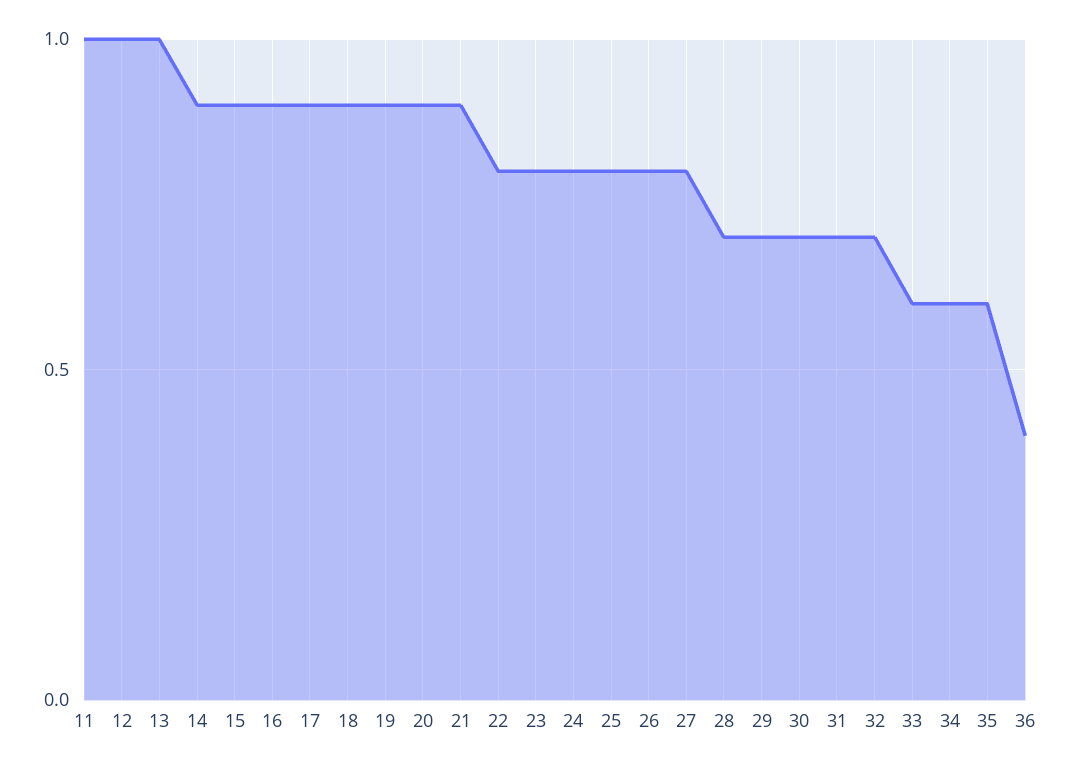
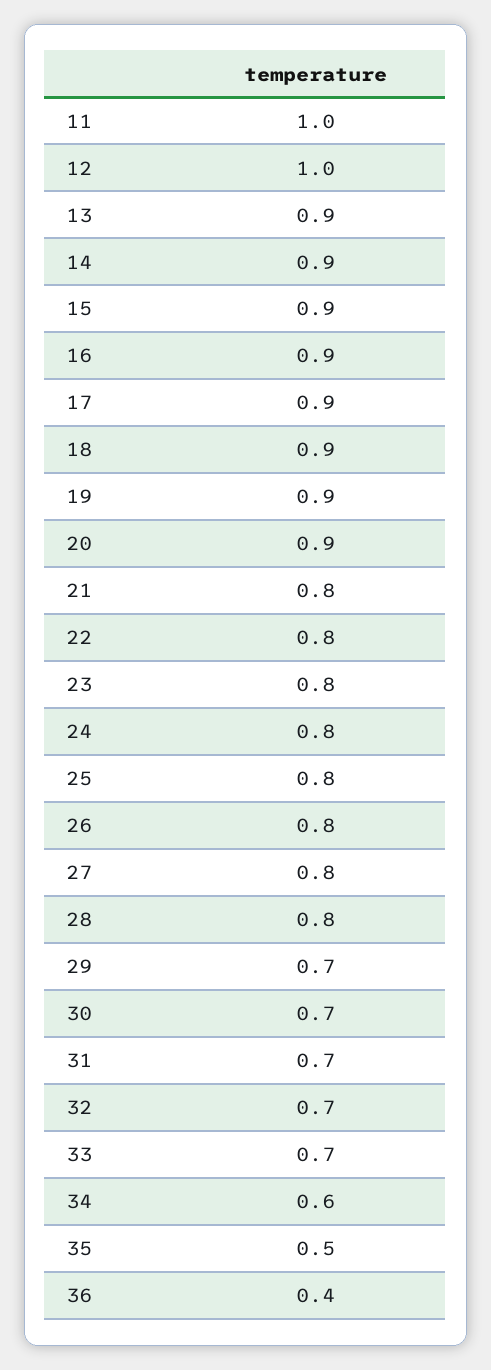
13: 1 -> 0.9
21: 0.9 -> 0.8
28: 0.7 -> 0.8
33: 0.6 -> 0.7
35: 0.6 -> 0.5

